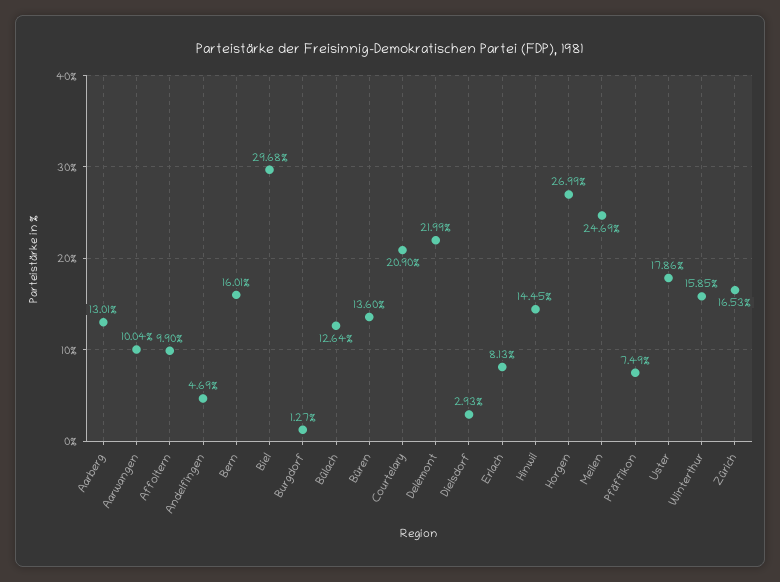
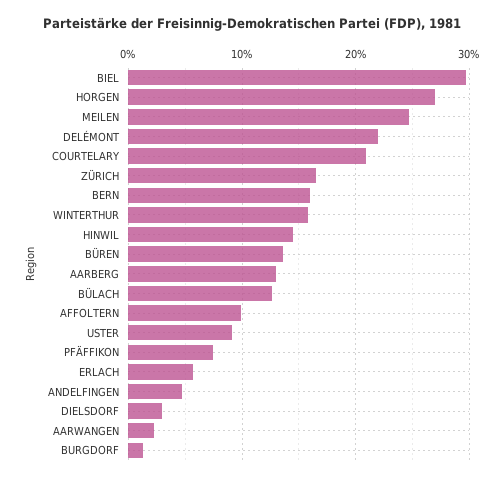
Aarwangen: 10.04 -> 2
Erlach: 8.13 -> 6
Uster: 17.86 -> 9

